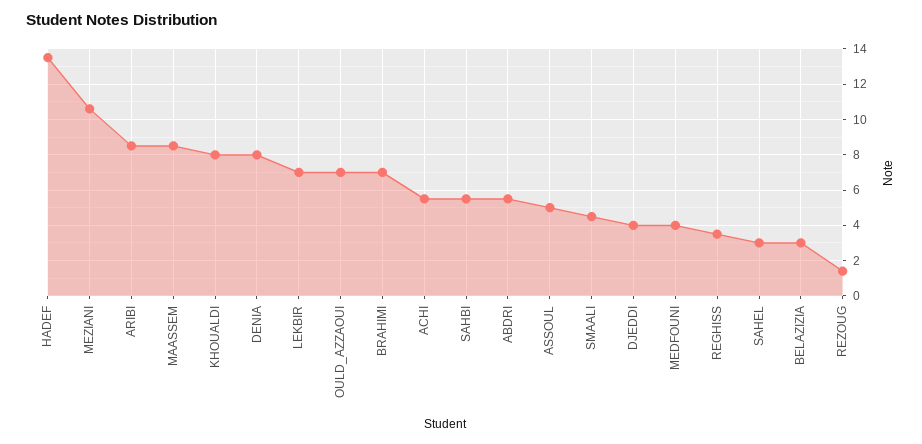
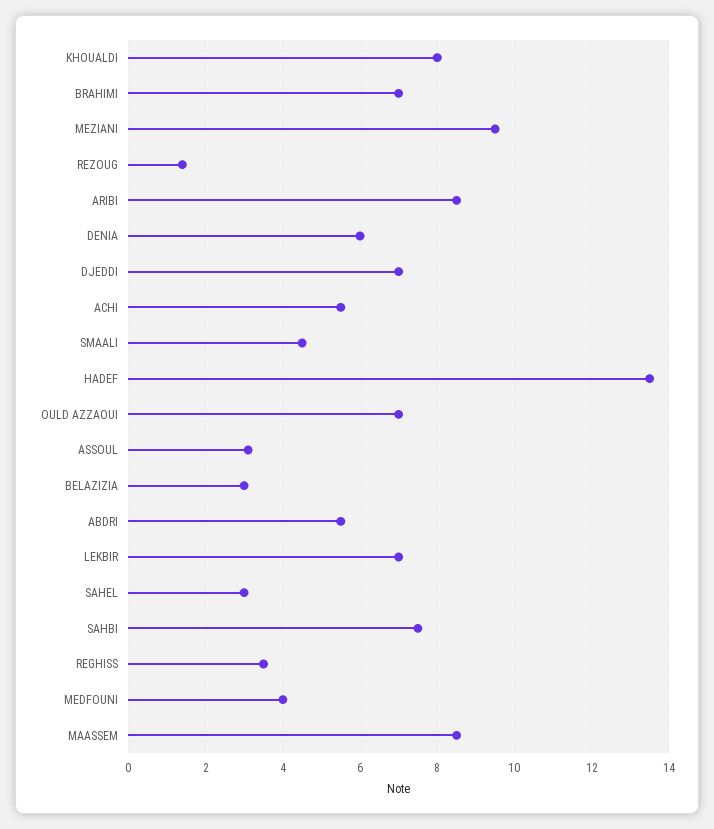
MEZIANI: 10.5 -> 9.5
DENIA: 8 -> 6
SAHBI: 5.5 -> 7.5
ASSOUL: 5 -> 3
DJEDDI: 4 -> 7

